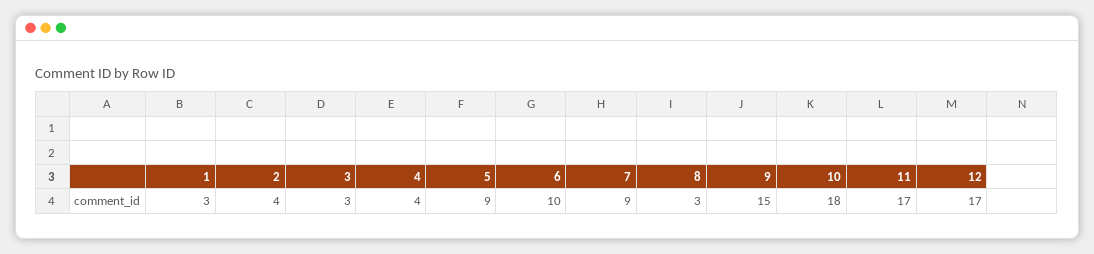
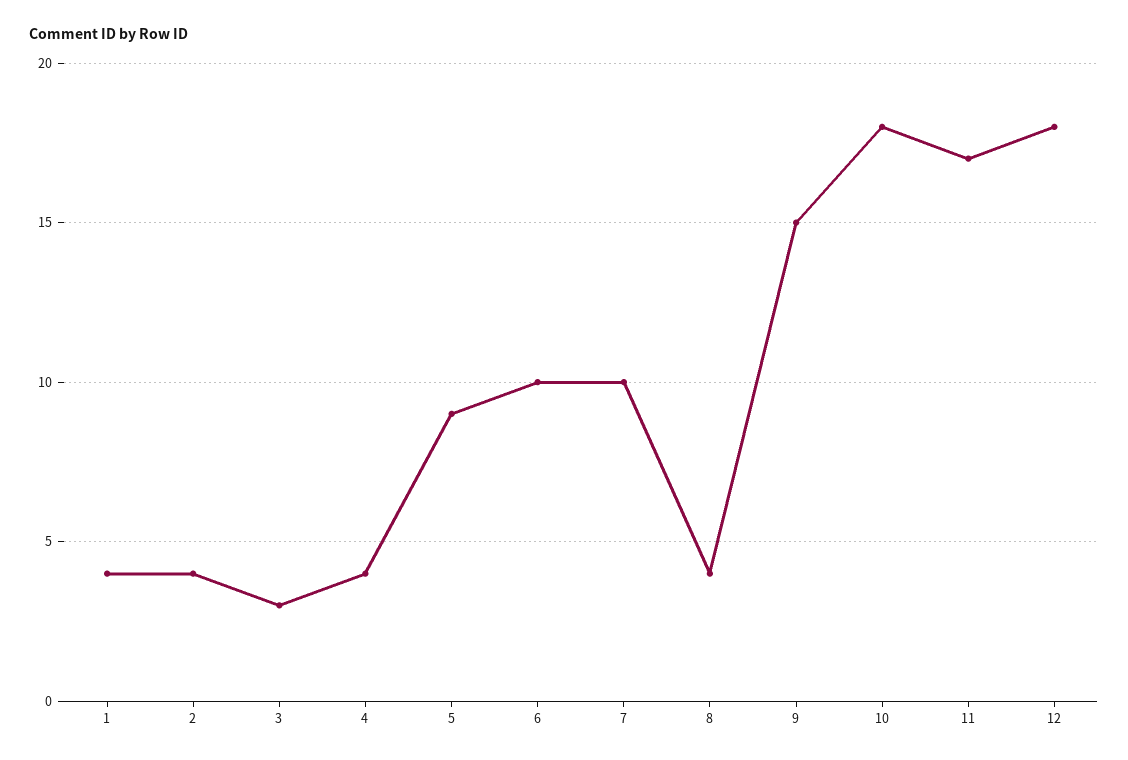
1: 3 -> 4
7: 9 -> 10
8: 3 -> 4
12: 17 -> 18

